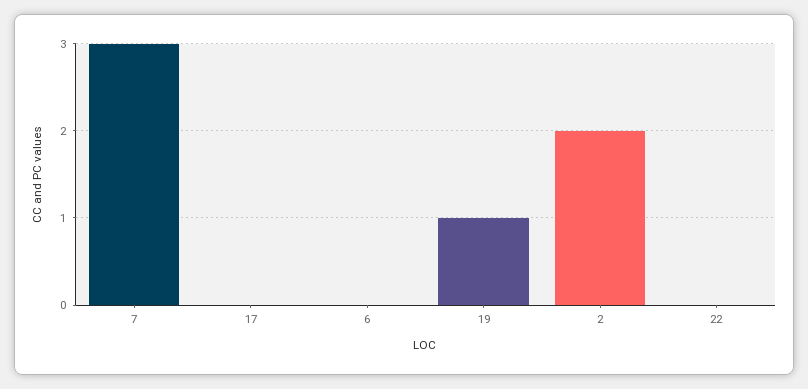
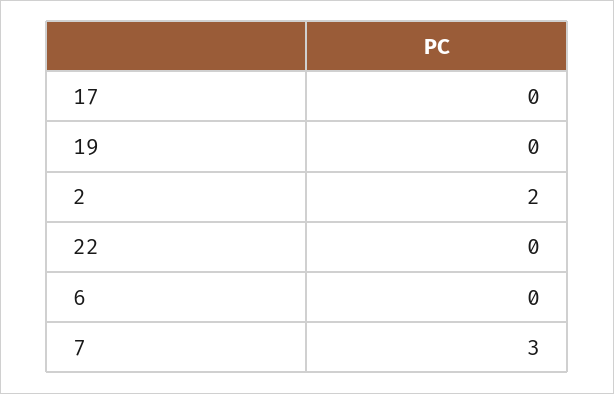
19: 1 -> 0

